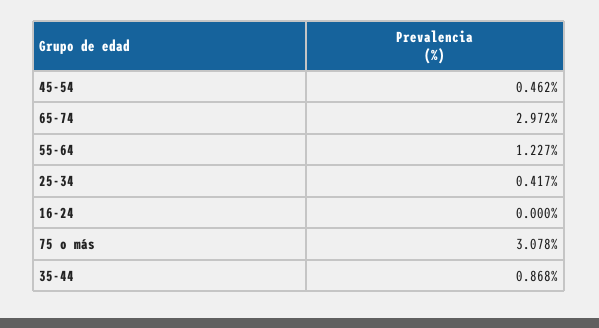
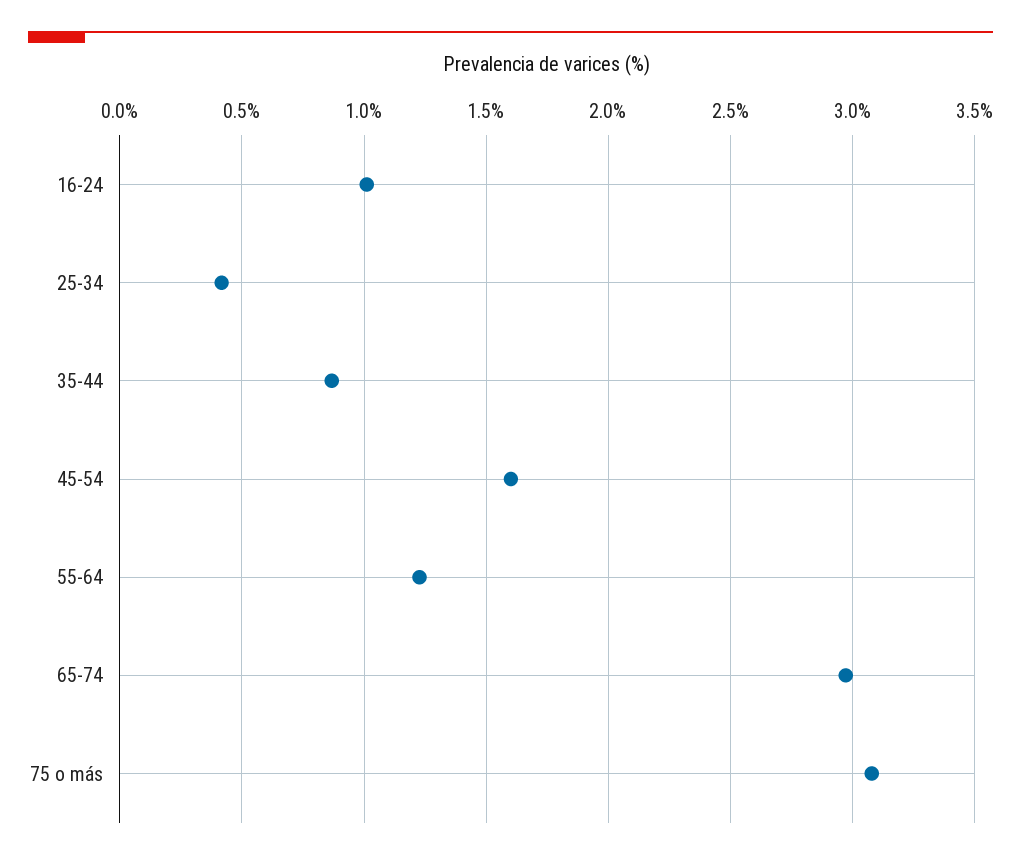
45-54: 0.462 -> 1.6
16-24: 0 -> 1

